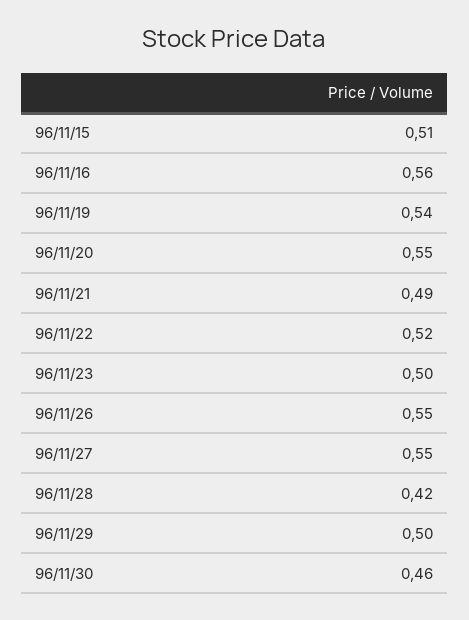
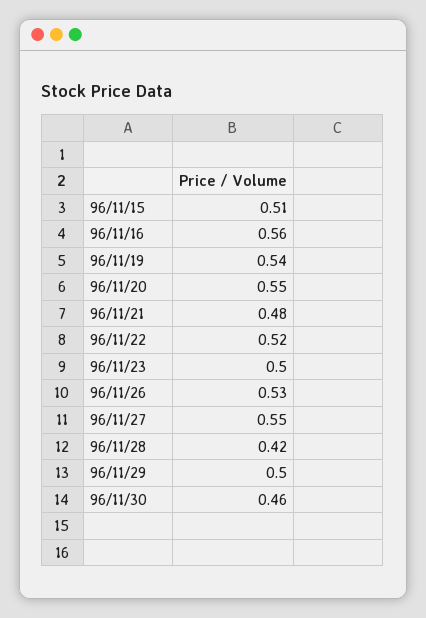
96/11/21: 0.49 -> 0.48
96/11/26: 0.55 -> 0.53

